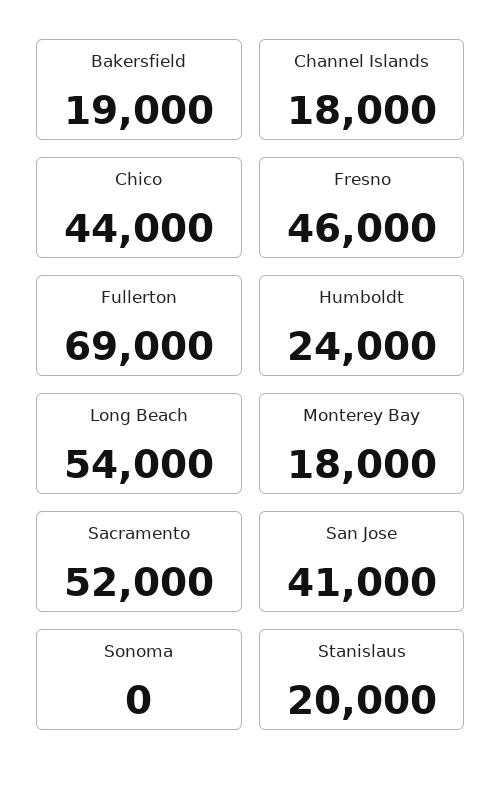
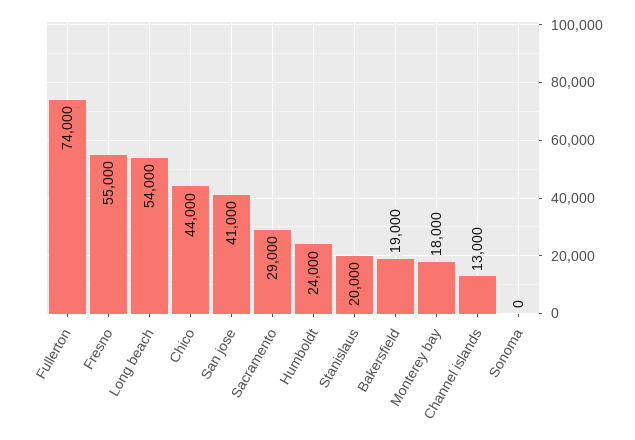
Channel Islands: 18000 -> 13000
Fresno: 46000 -> 55000
Fullerton: 69000 -> 74000
Sacramento: 52000 -> 29000

